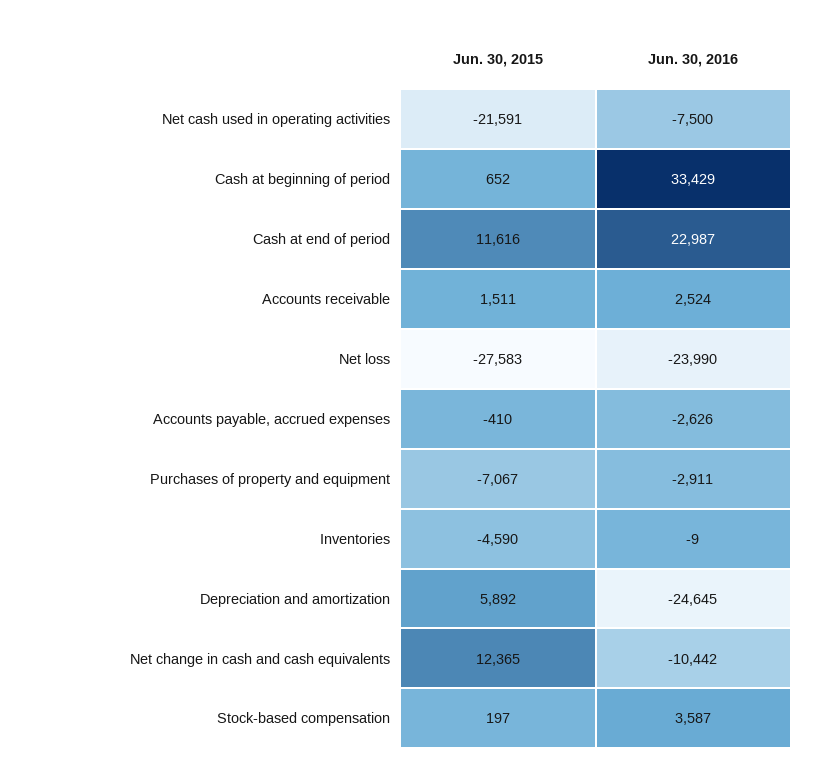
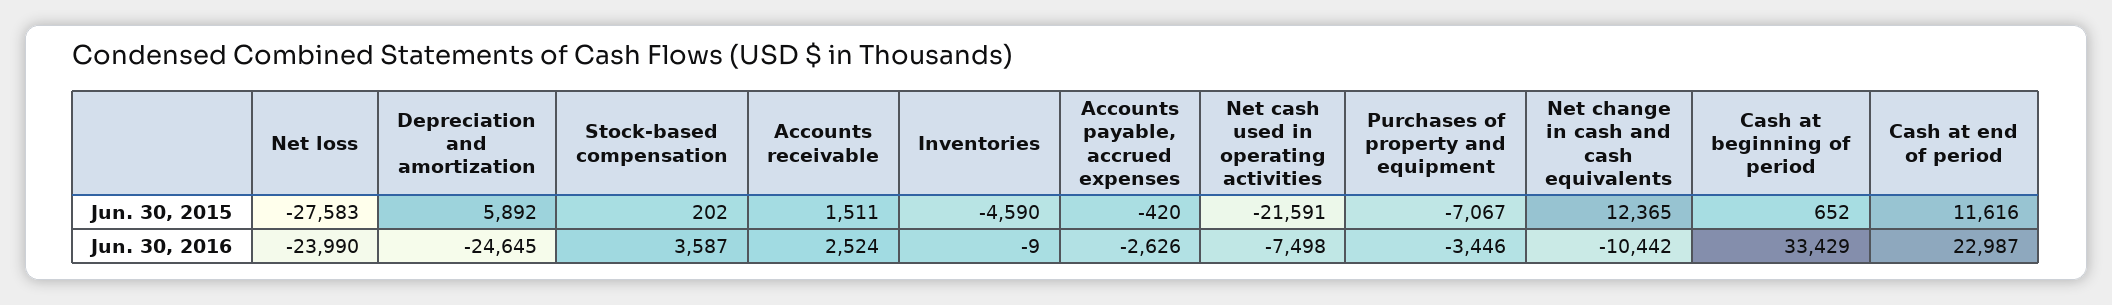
Jun. 30, 2016, Net cash used in operating activities: -7500 -> -7498
Jun. 30, 2015, Accounts payable, accrued expenses: -410 -> -420
Jun. 30, 2016, Purchases of property and equipment: -2911 -> -3446
Jun. 30, 2015, Stock-based compensation: 197 -> 202

